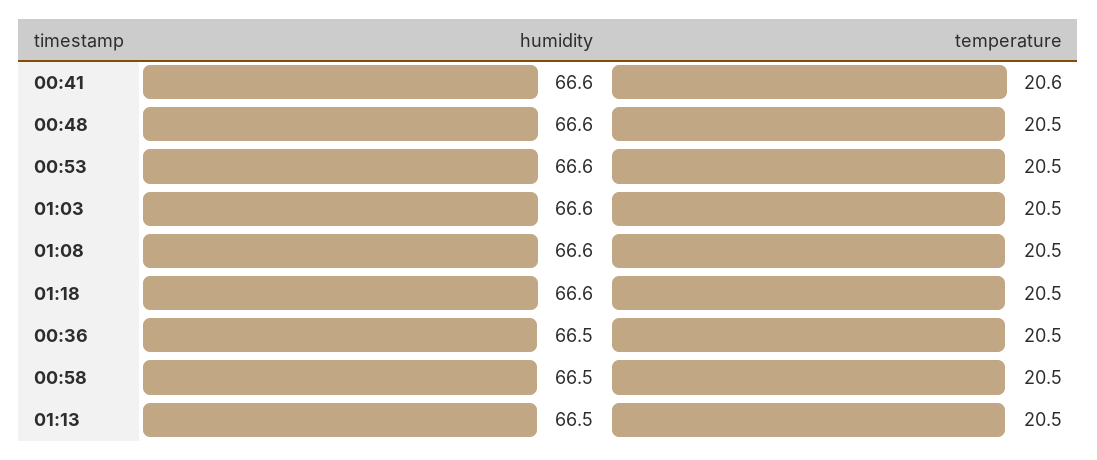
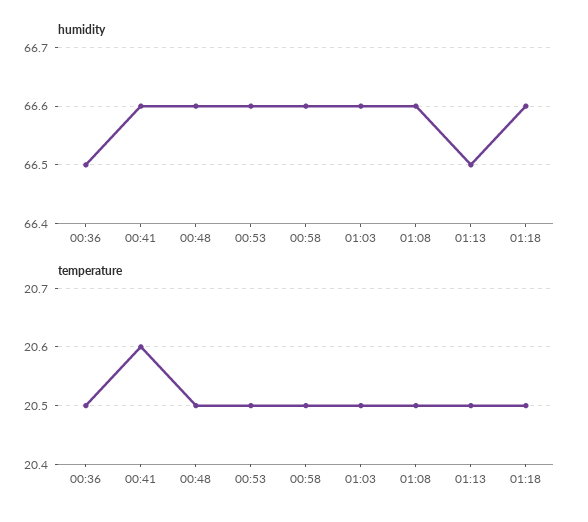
humidity, 00:58: 66.5 -> 66.6

